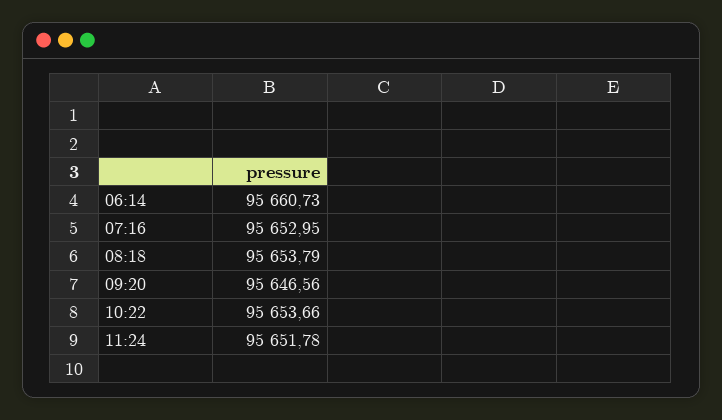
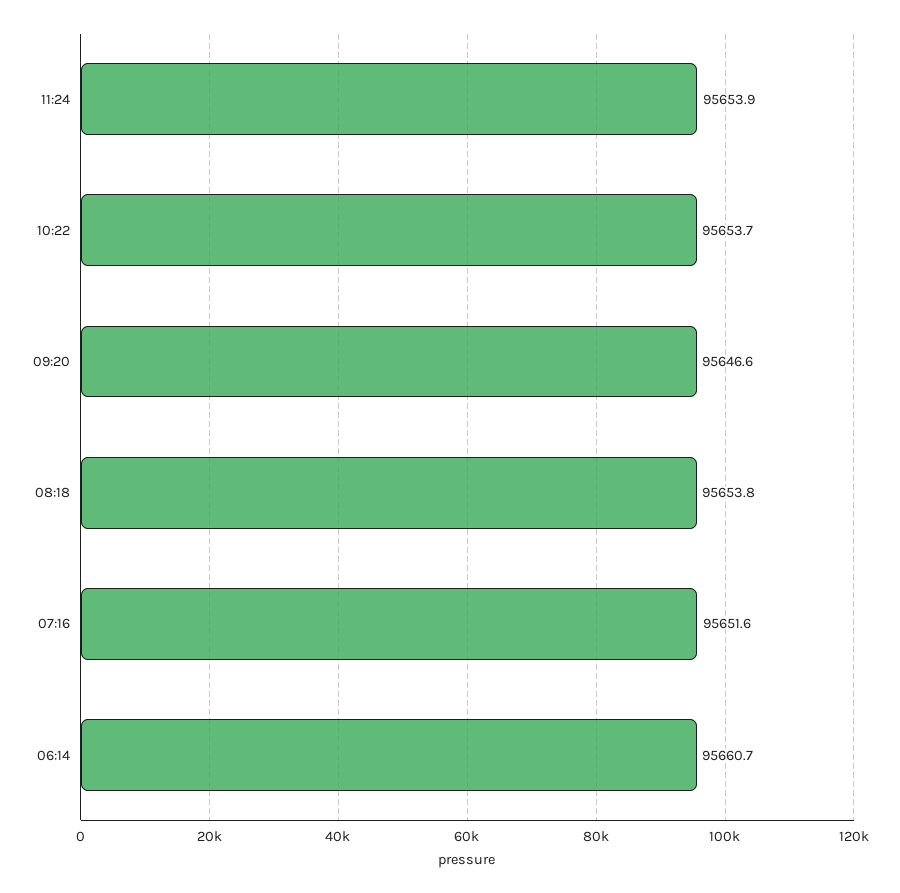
07:16: 95652.95 -> 95651.6
11:24: 95651.78 -> 95653.9

